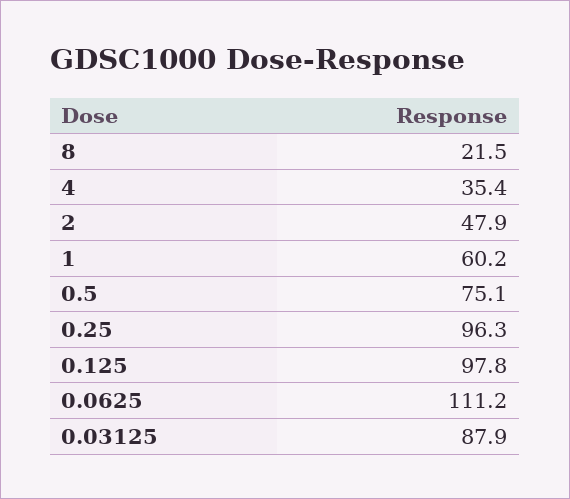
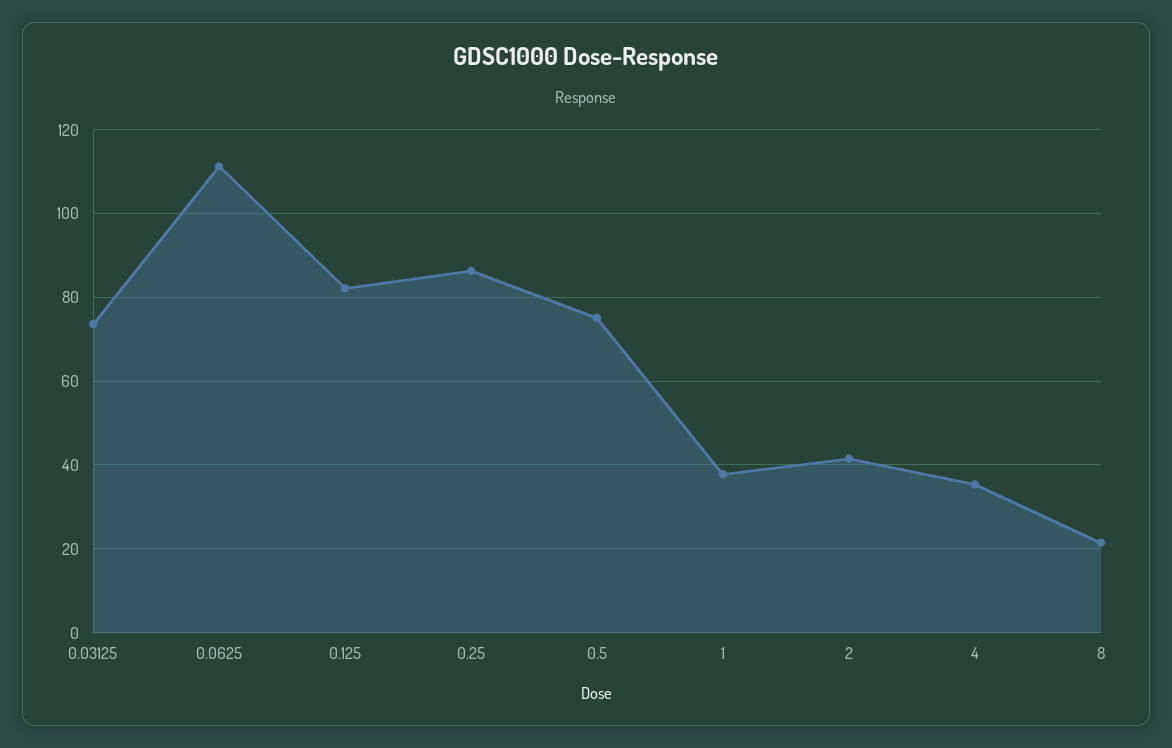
2: 47.9 -> 42
1: 60.2 -> 38
0.25: 96.3 -> 86
0.125: 97.8 -> 82
0.03125: 87.9 -> 74

